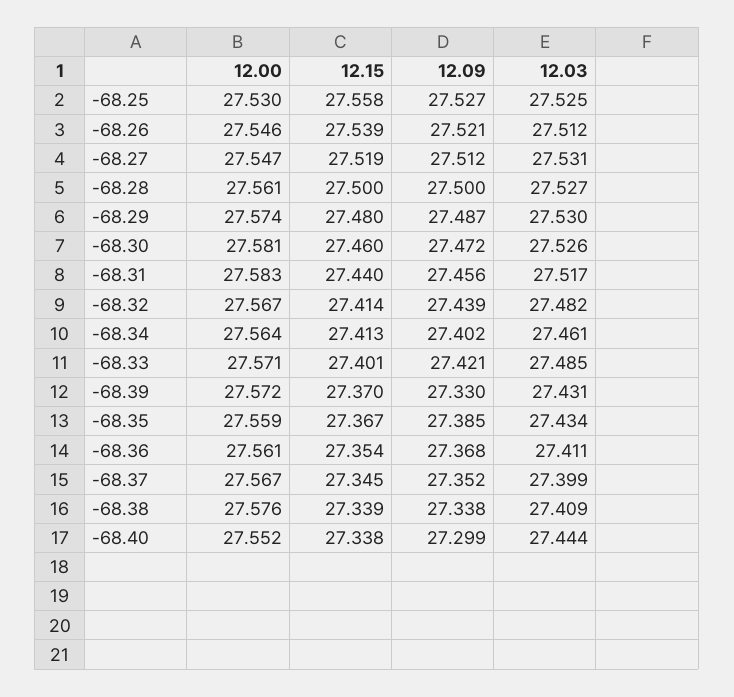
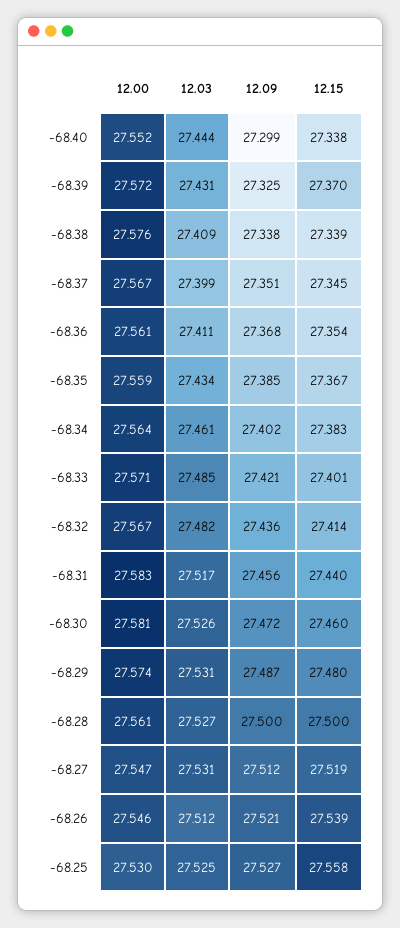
12.03, -68.29: 27.53 -> 27.531
12.09, -68.32: 27.439 -> 27.436
12.15, -68.34: 27.413 -> 27.383
12.09, -68.39: 27.33 -> 27.325
12.09, -68.37: 27.352 -> 27.351

